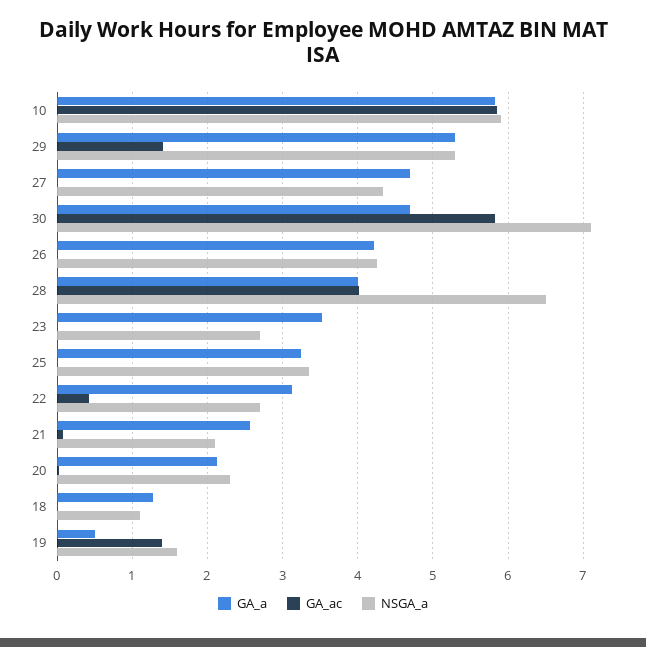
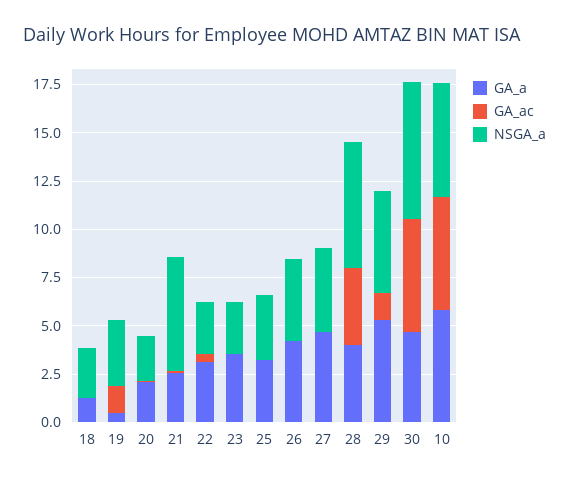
NSGA_a, 21: 2.1 -> 6
NSGA_a, 18: 1.1 -> 2.5
NSGA_a, 19: 1.6 -> 3.5

